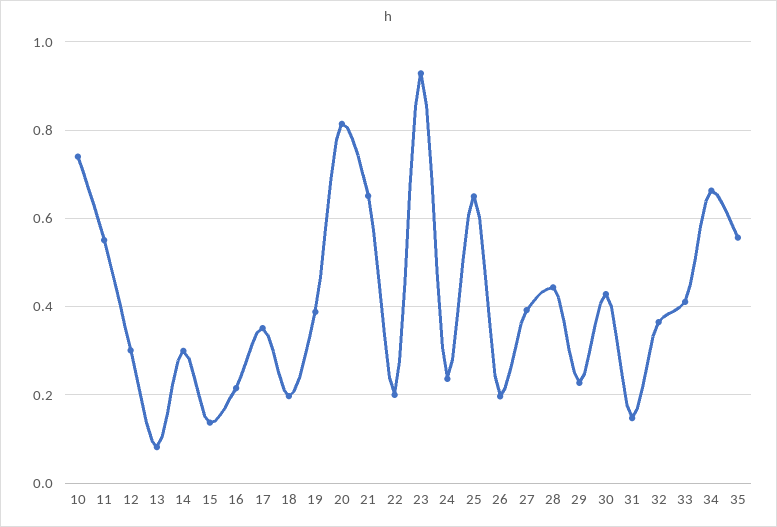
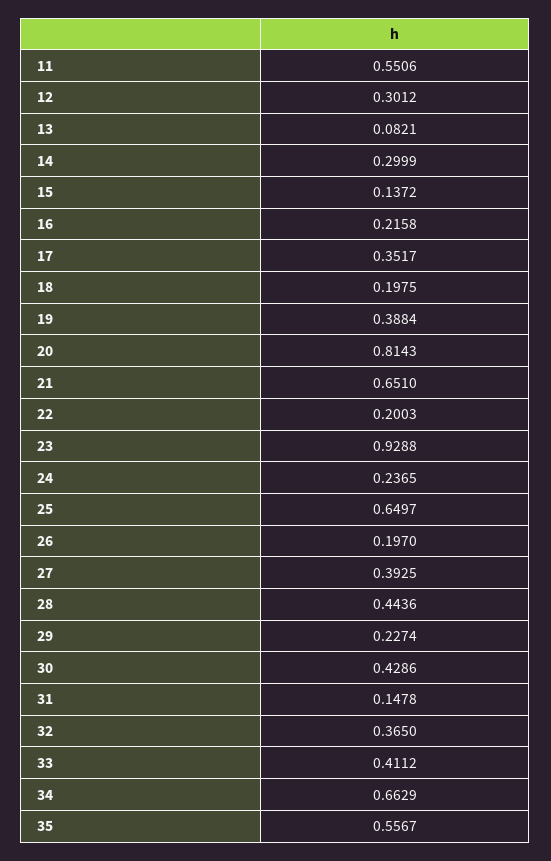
10: 0.74 -> none

